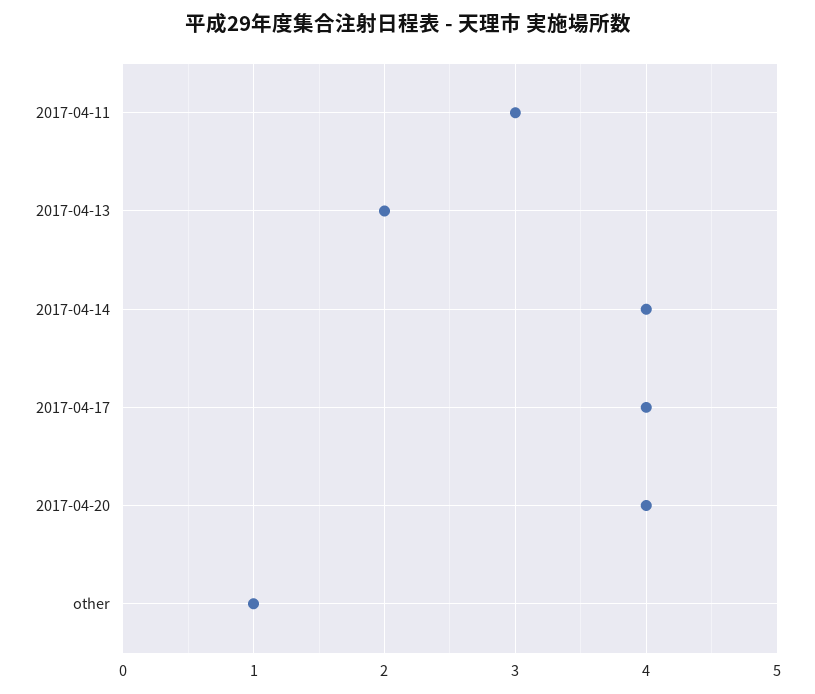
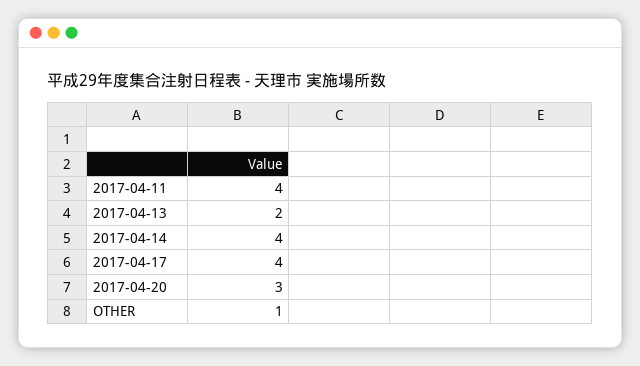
2017-04-11: 3 -> 4
2017-04-20: 4 -> 3

